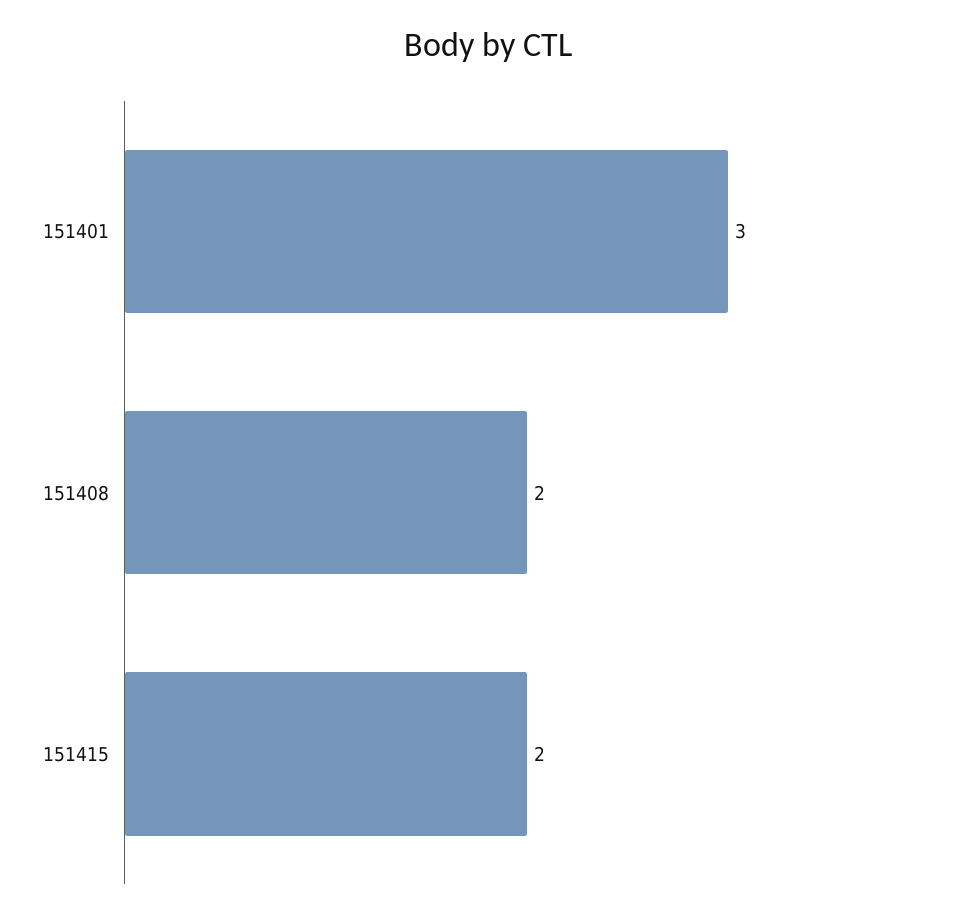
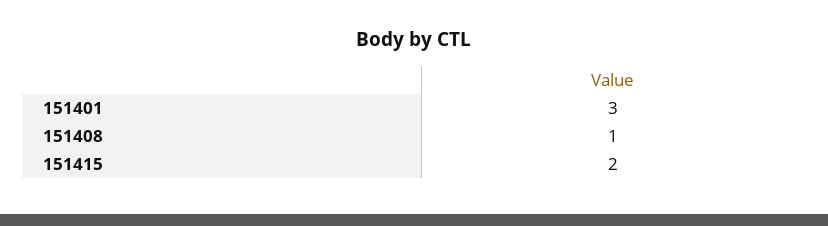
151408: 2 -> 1

